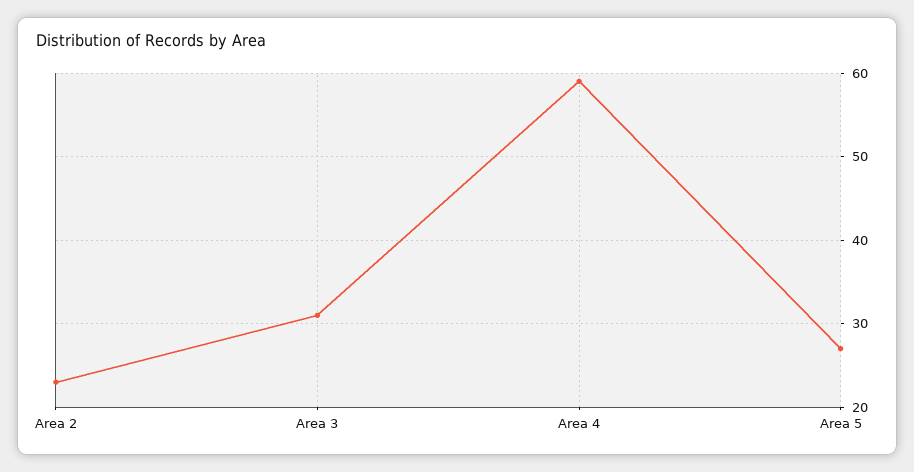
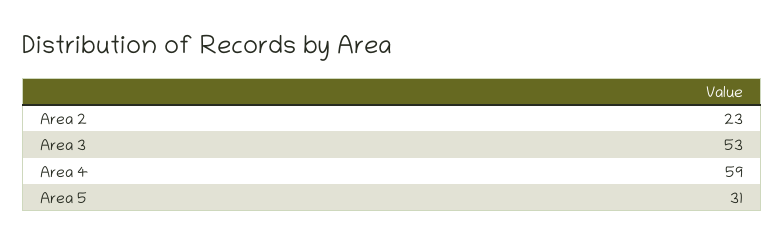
Area 3: 31 -> 53
Area 5: 27 -> 31

